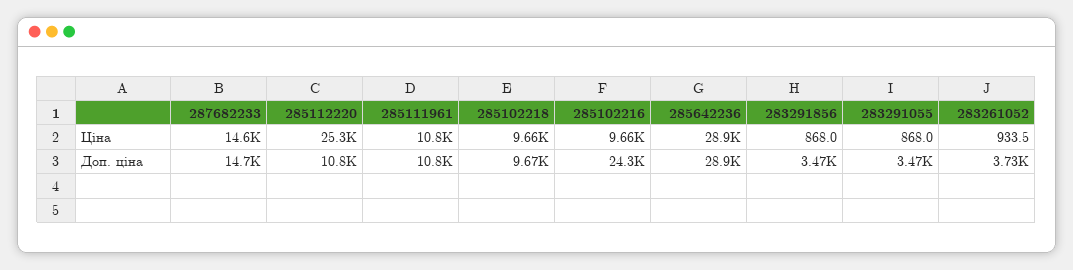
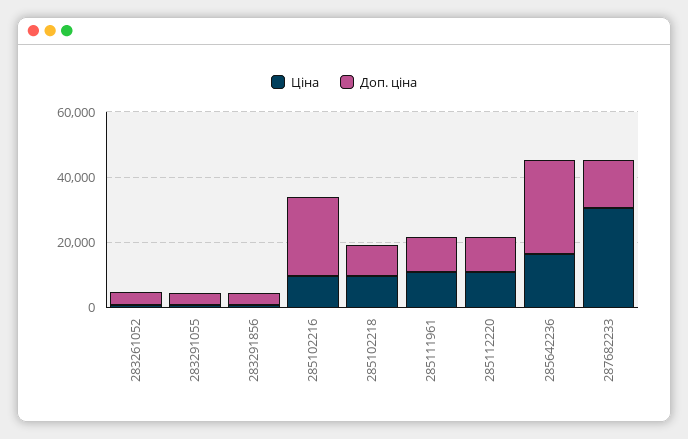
Ціна, 287682233: 14600 -> 30000
Ціна, 285112220: 25300 -> 10000
Ціна, 285642236: 28900 -> 15000

